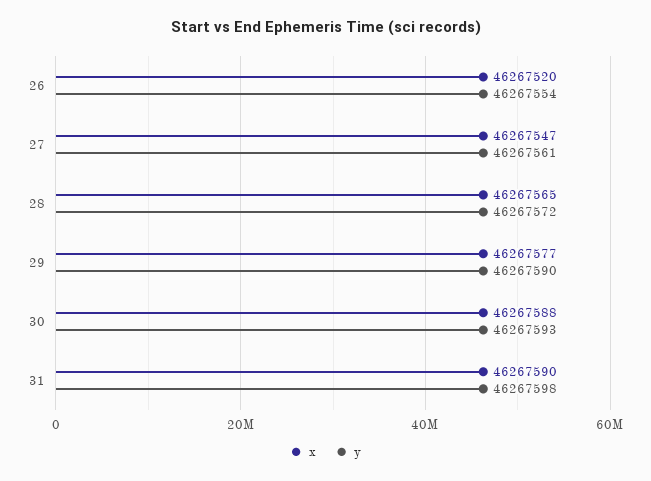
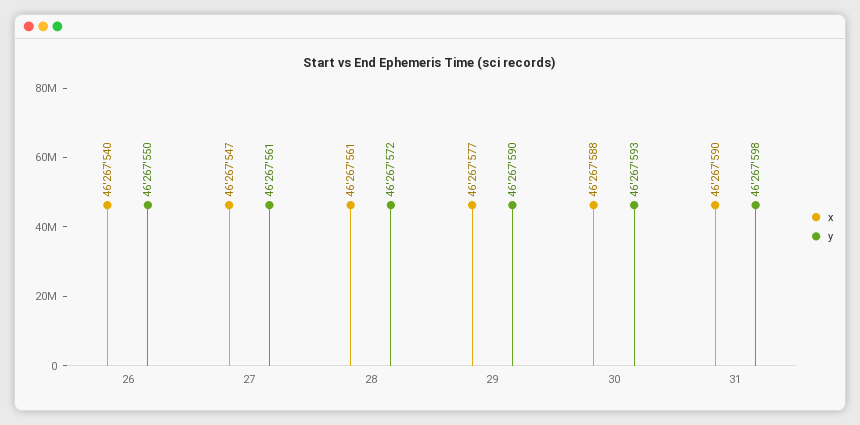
x, 26: 46267520 -> 46267540
y, 26: 46267554 -> 46267550
x, 28: 46267565 -> 46267561

